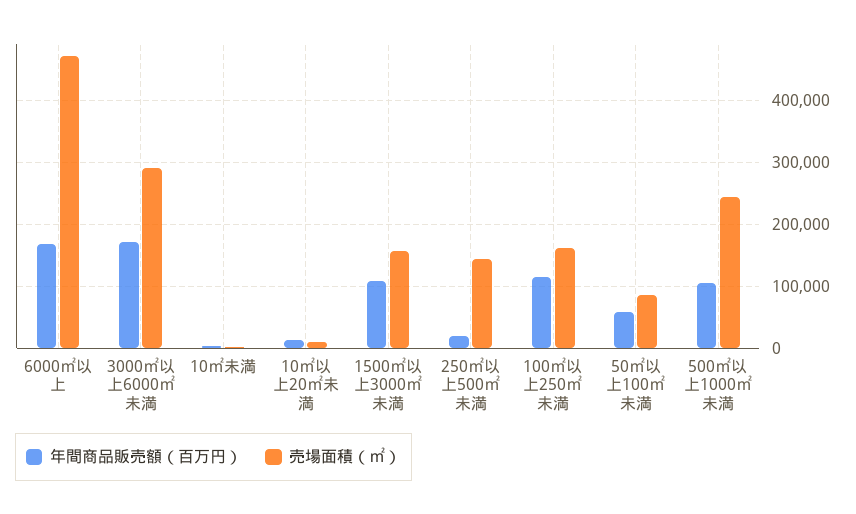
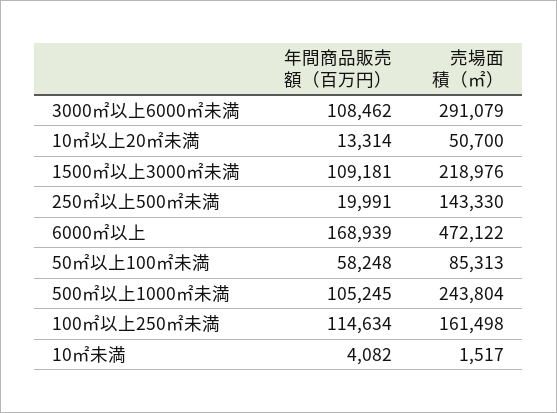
年間商品販売額（百万円）, 3000㎡以上6000㎡未満: 170000 -> 108462
売場面積（㎡）, 10㎡以上20㎡未満: 10000 -> 50700
売場面積（㎡）, 1500㎡以上3000㎡未満: 160000 -> 218976

